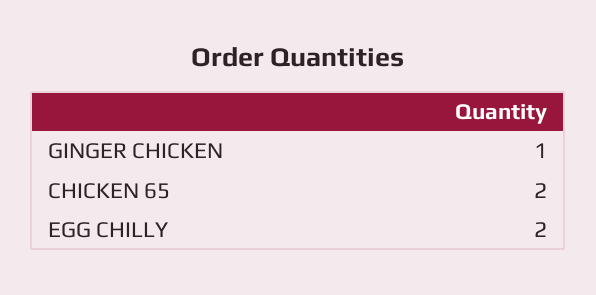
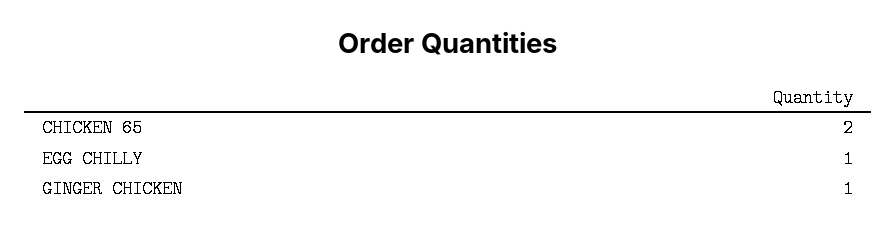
EGG CHILLY: 2 -> 1

